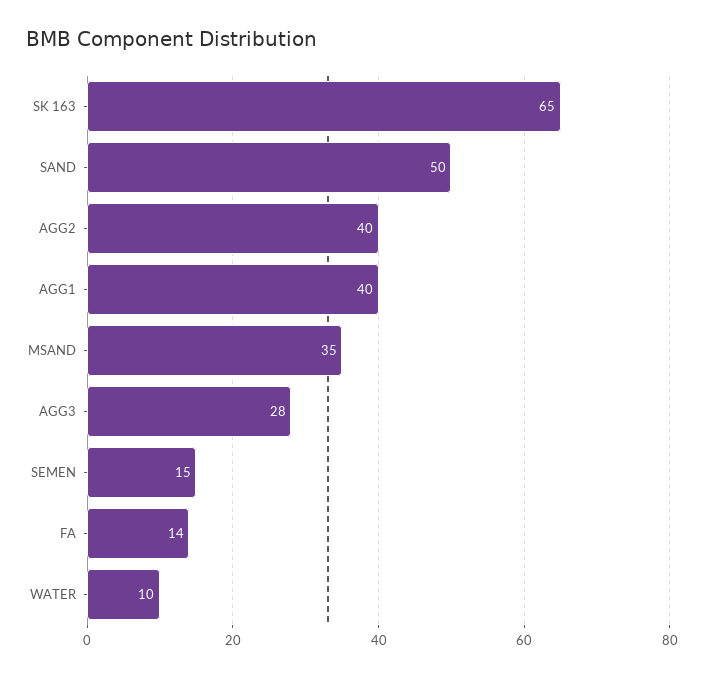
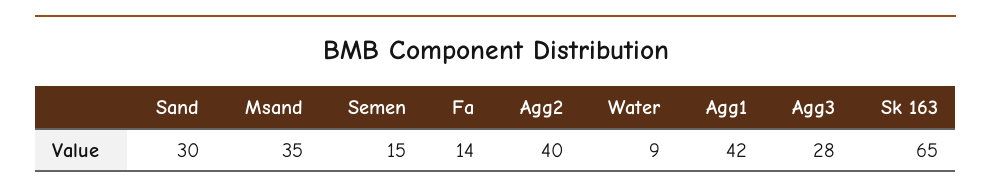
SAND: 50 -> 30
AGG1: 40 -> 42
WATER: 10 -> 9

